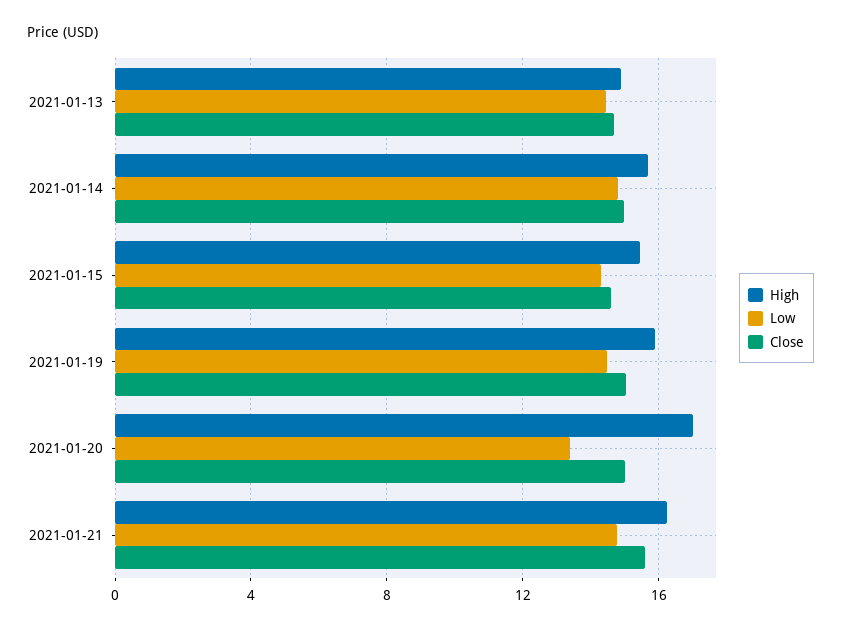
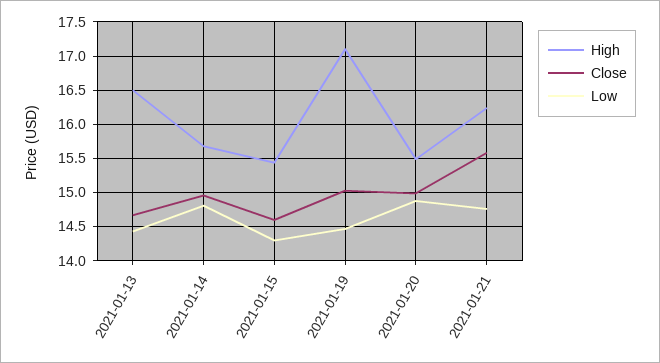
High, 2021-01-13: 15 -> 16.5
High, 2021-01-19: 16 -> 17.1
High, 2021-01-20: 17 -> 15.5
Low, 2021-01-20: 13.5 -> 14.9

